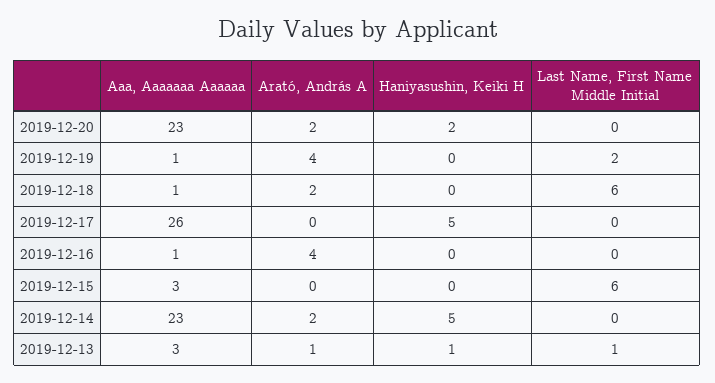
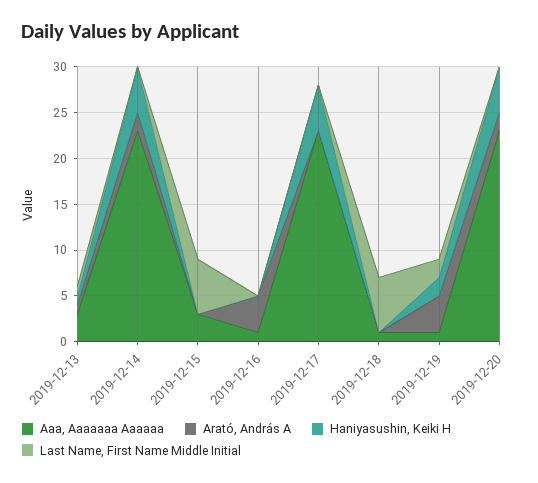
Haniyasushin, Keiki H, 2019-12-20: 2 -> 5
Haniyasushin, Keiki H, 2019-12-19: 0 -> 2
Arató, András A, 2019-12-18: 2 -> 0
Aaa, Aaaaaaa Aaaaaa, 2019-12-17: 26 -> 23

